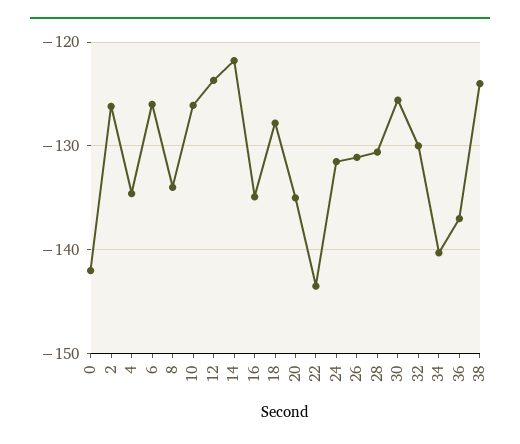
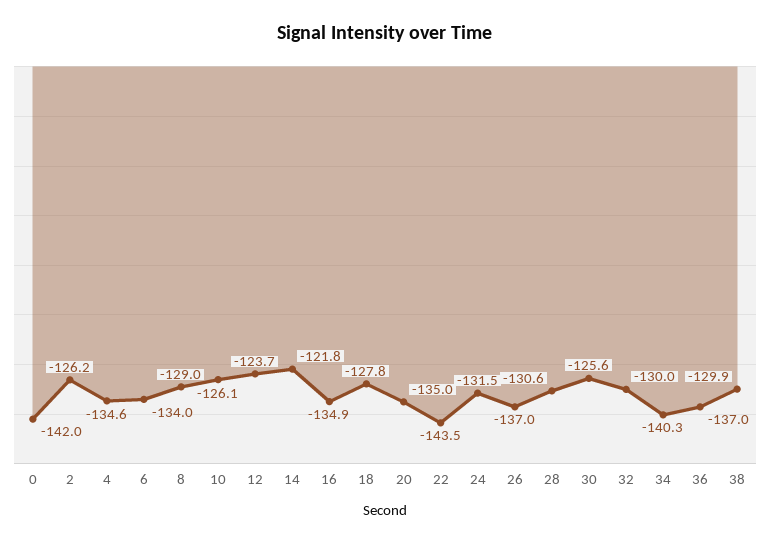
6: -126 -> -134
8: -134 -> -129
26: -131 -> -137
38: -124 -> -129.9

